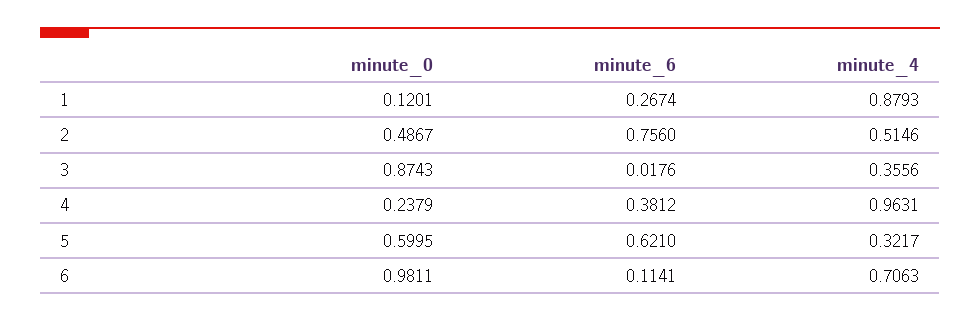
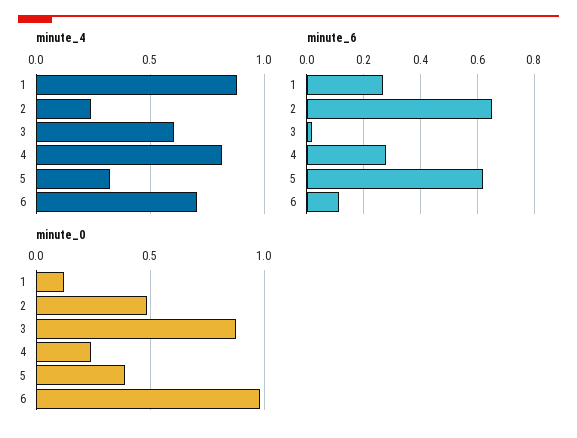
minute_6, 2: 0.756 -> 0.65
minute_4, 2: 0.5146 -> 0.25
minute_4, 3: 0.3556 -> 0.6
minute_6, 4: 0.3812 -> 0.275
minute_4, 4: 0.9631 -> 0.8
minute_0, 5: 0.5995 -> 0.4

